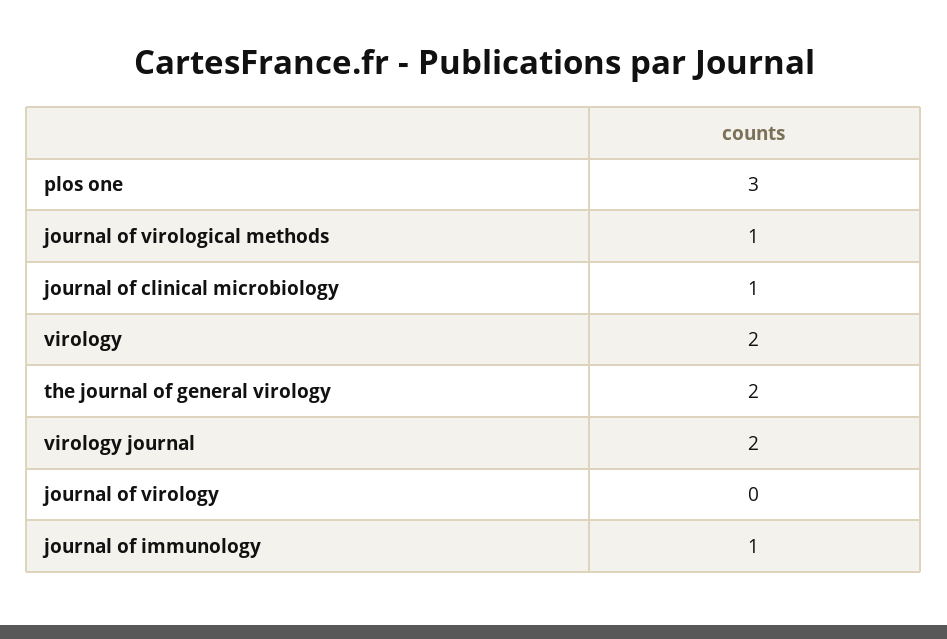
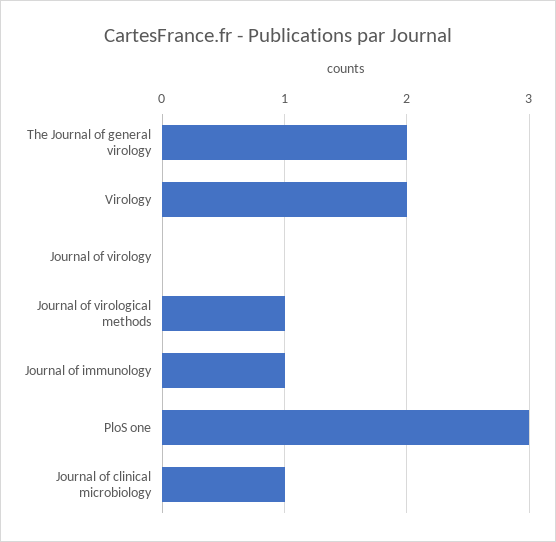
virology journal: 2 -> none

